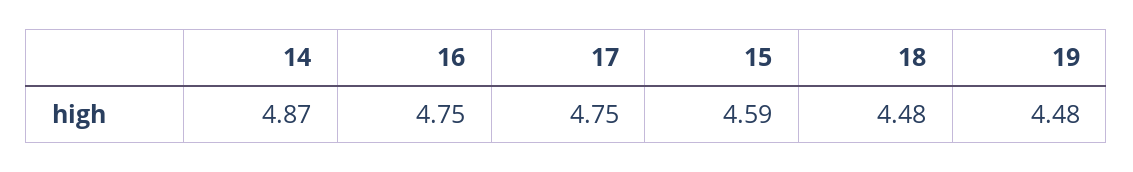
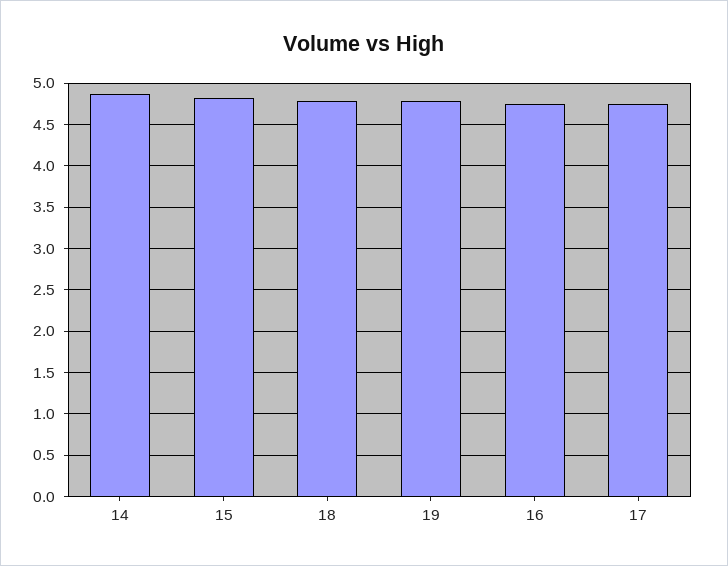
15: 4.59 -> 4.8
18: 4.48 -> 4.8
19: 4.48 -> 4.8

